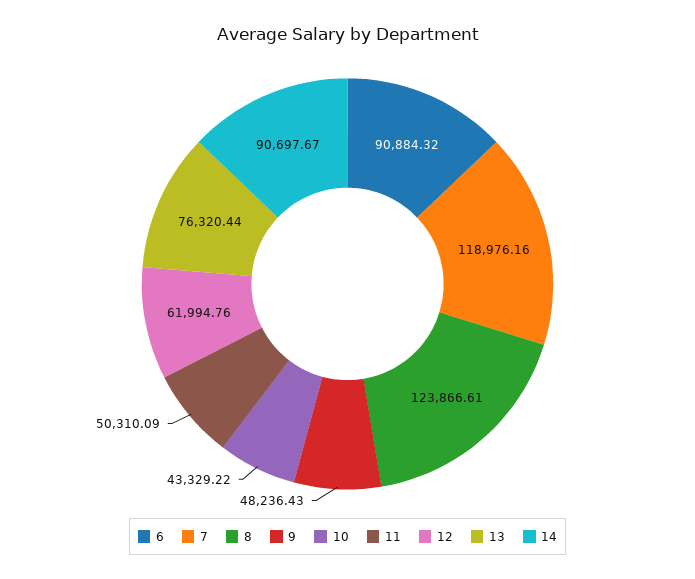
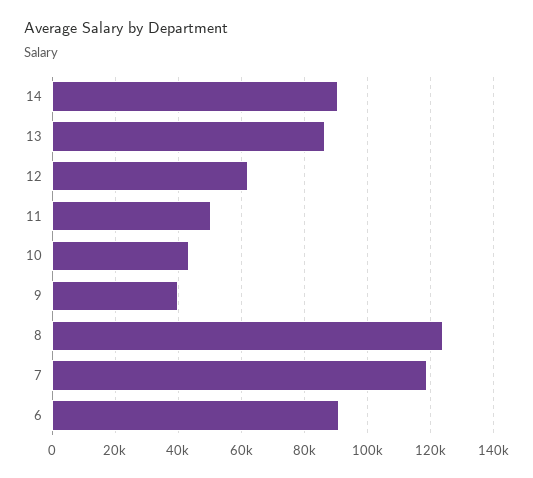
9: 48236.43 -> 40000
13: 76320.44 -> 86000

